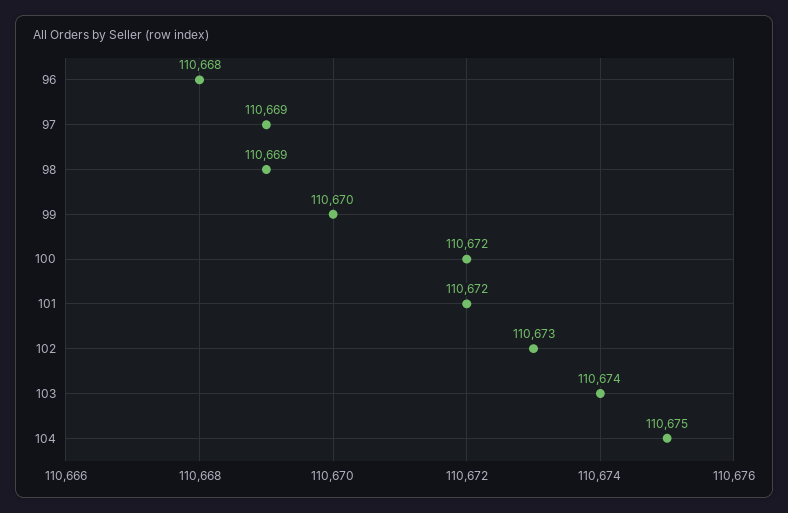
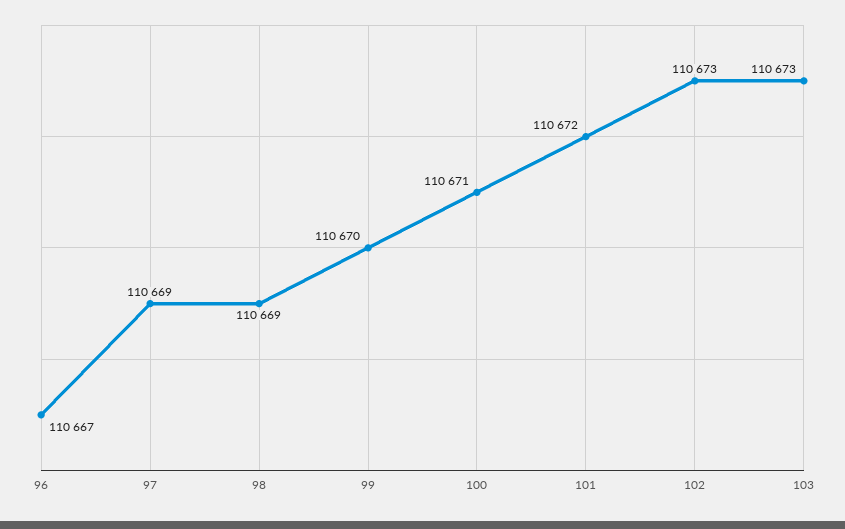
96: 110668 -> 110667
100: 110672 -> 110671
103: 110674 -> 110673
104: 110675 -> none

